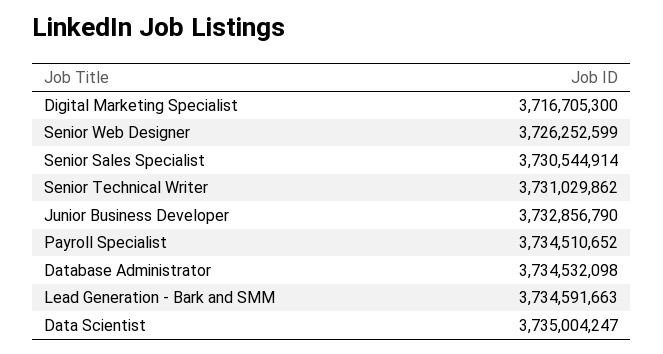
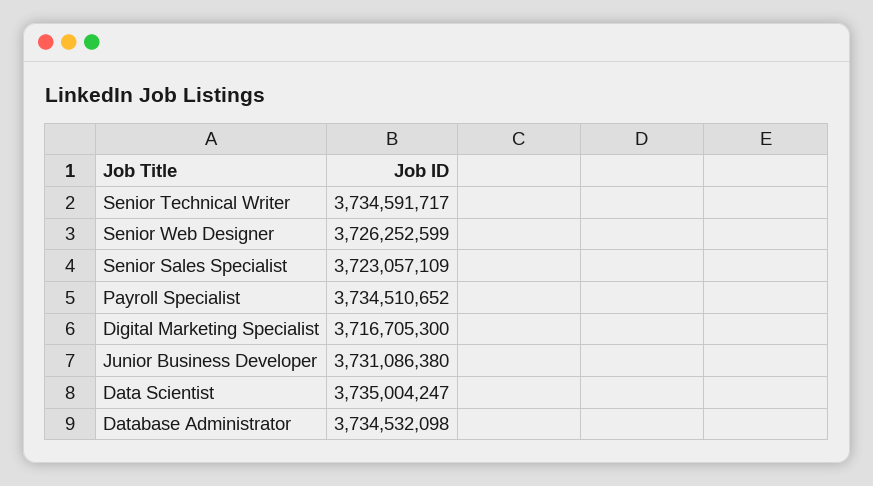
Senior Sales Specialist: 3730544914 -> 3723057109
Senior Technical Writer: 3731029862 -> 3734591717
Junior Business Developer: 3732856790 -> 3731086380
Lead Generation - Bark and SMM: 3734591663 -> none

